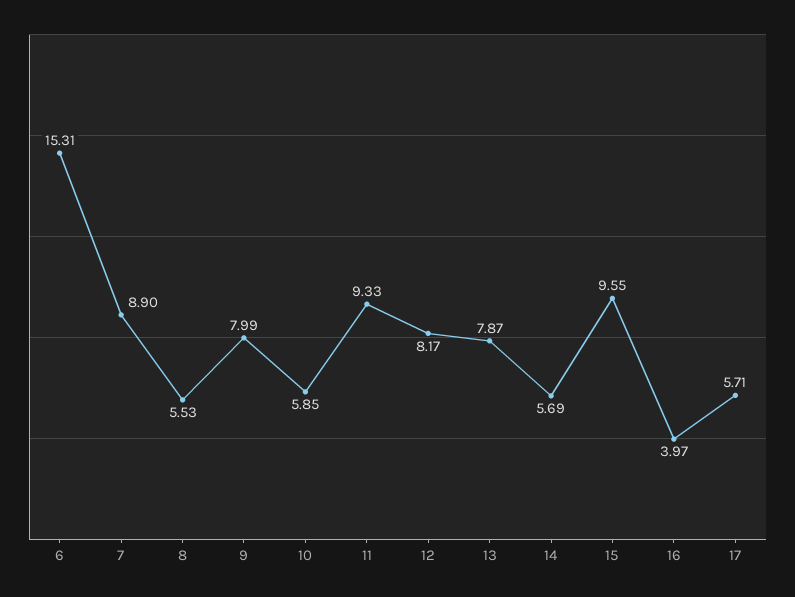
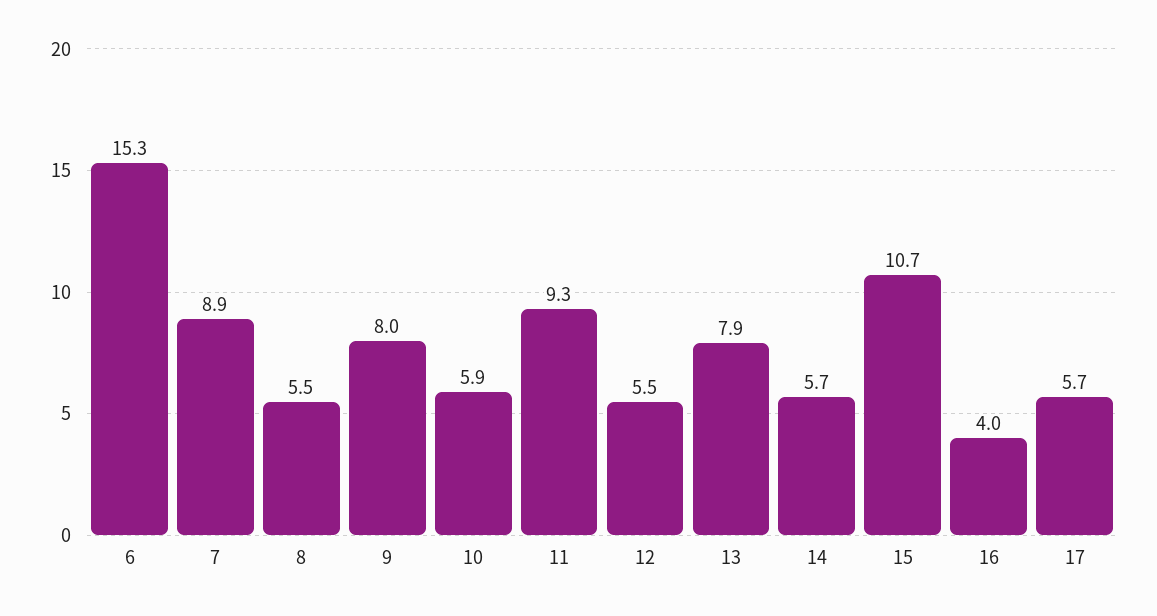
12: 8.17 -> 5.5
15: 9.55 -> 10.7

